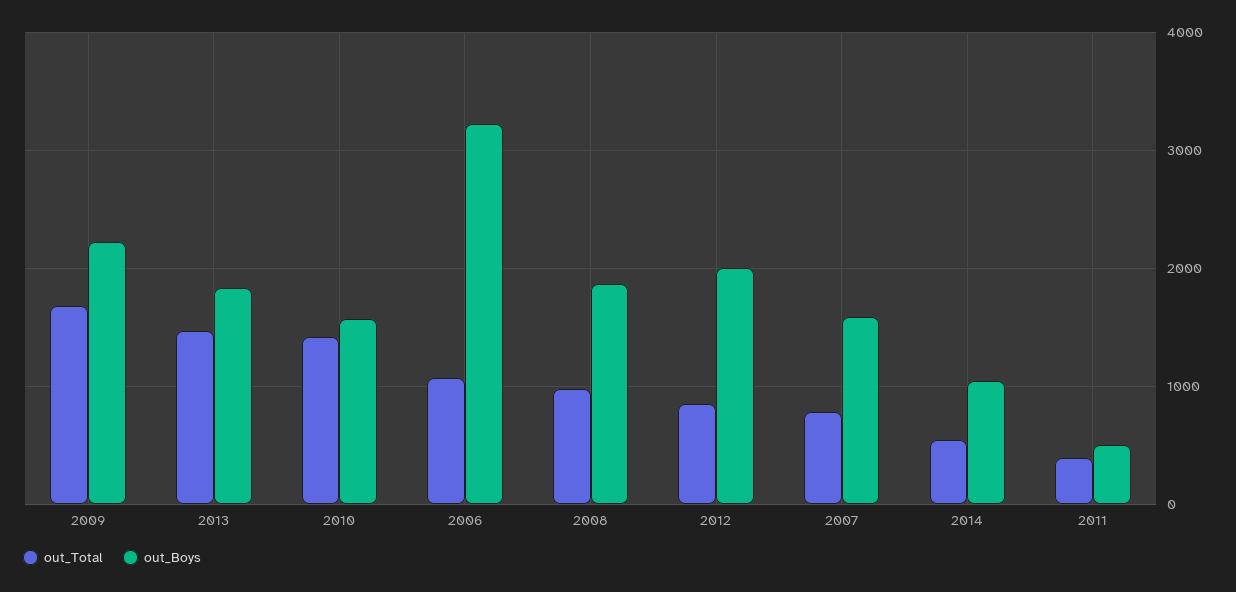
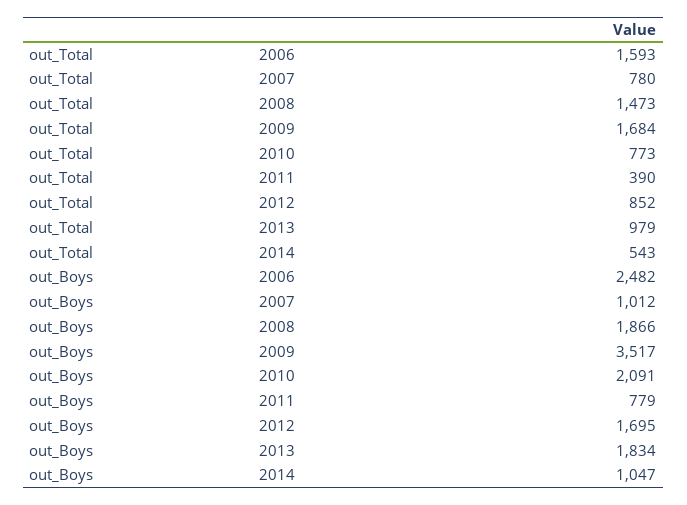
out_Boys, 2009: 2200 -> 3517
out_Total, 2013: 1500 -> 979
out_Total, 2010: 1400 -> 773
out_Boys, 2010: 1600 -> 2091
out_Total, 2006: 1100 -> 1593
out_Boys, 2006: 3200 -> 2482
out_Total, 2008: 1000 -> 1473
out_Boys, 2012: 2000 -> 1695
out_Boys, 2007: 1600 -> 1012
out_Boys, 2011: 500 -> 779

